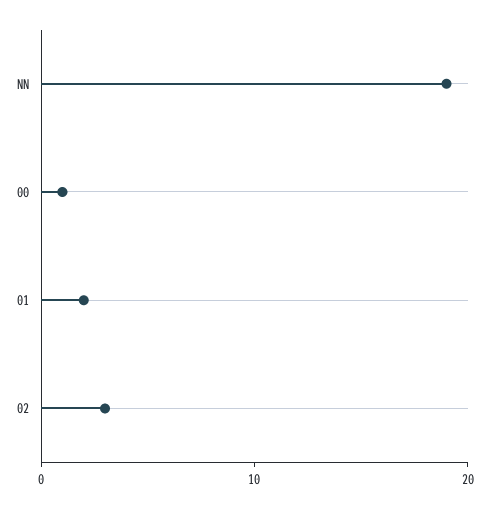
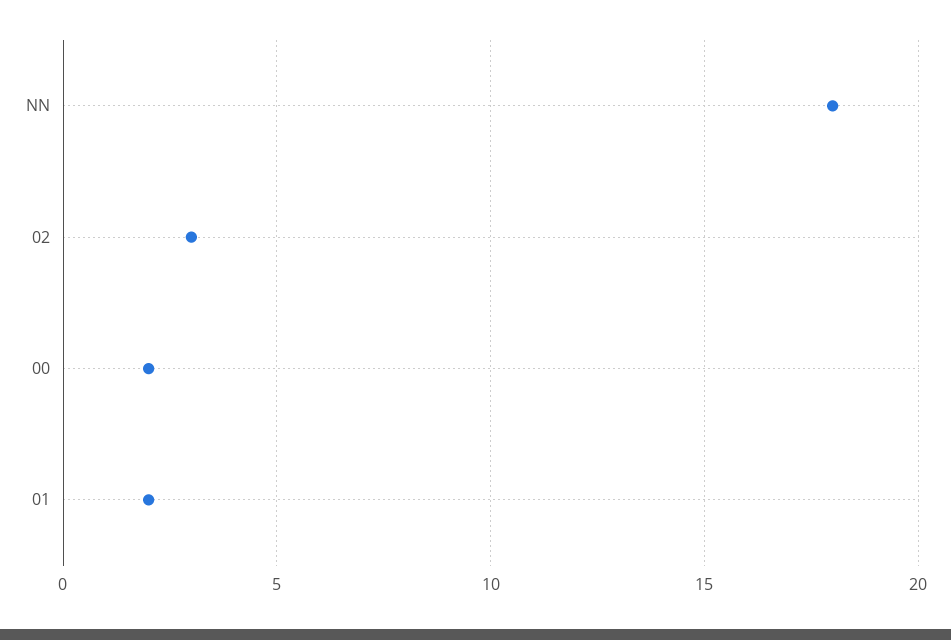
NN: 19 -> 18
00: 1 -> 2

